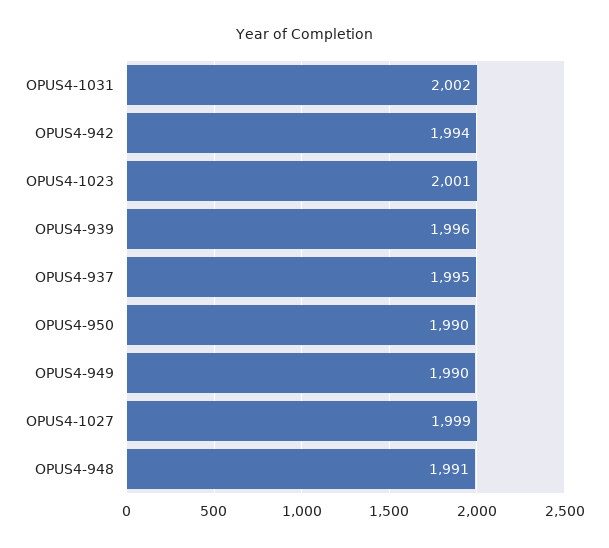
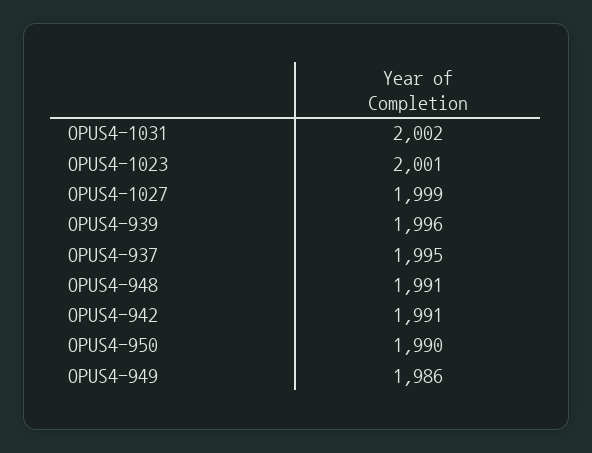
OPUS4-942: 1994 -> 1991
OPUS4-949: 1990 -> 1986

